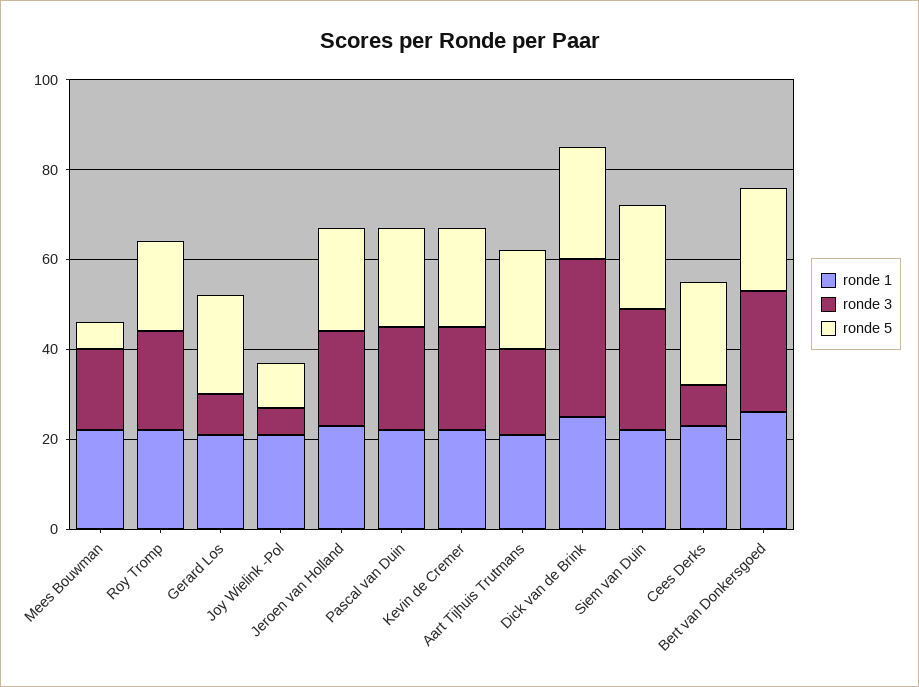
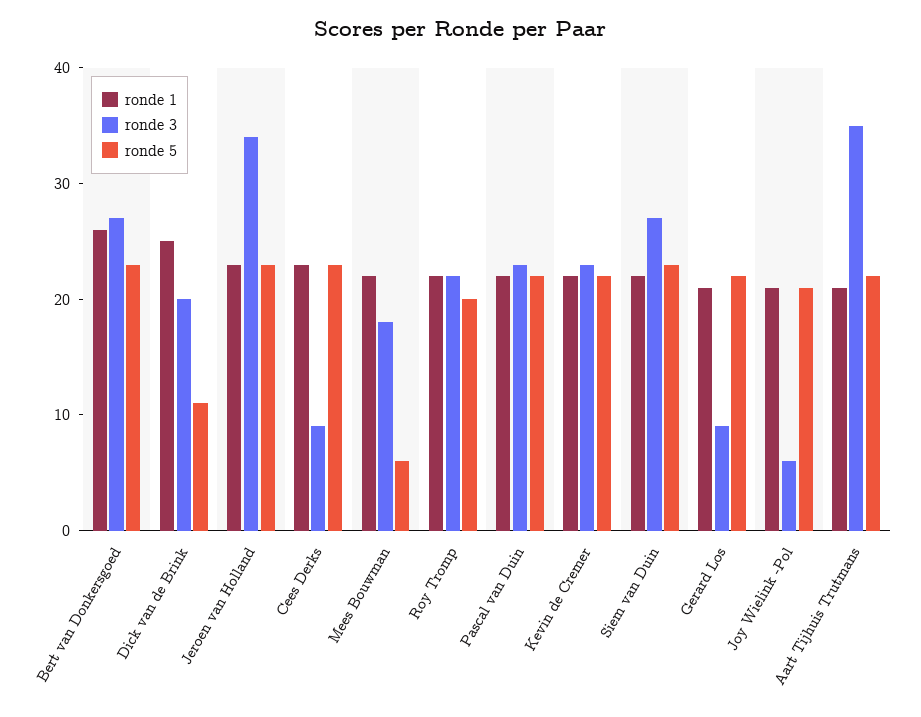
ronde 5, Joy Wielink -Pol: 10 -> 21
ronde 3, Jeroen van Holland: 20 -> 34
ronde 3, Aart Tijhuis Trutmans: 20 -> 35
ronde 3, Dick van de Brink: 35 -> 20
ronde 5, Dick van de Brink: 25 -> 11

